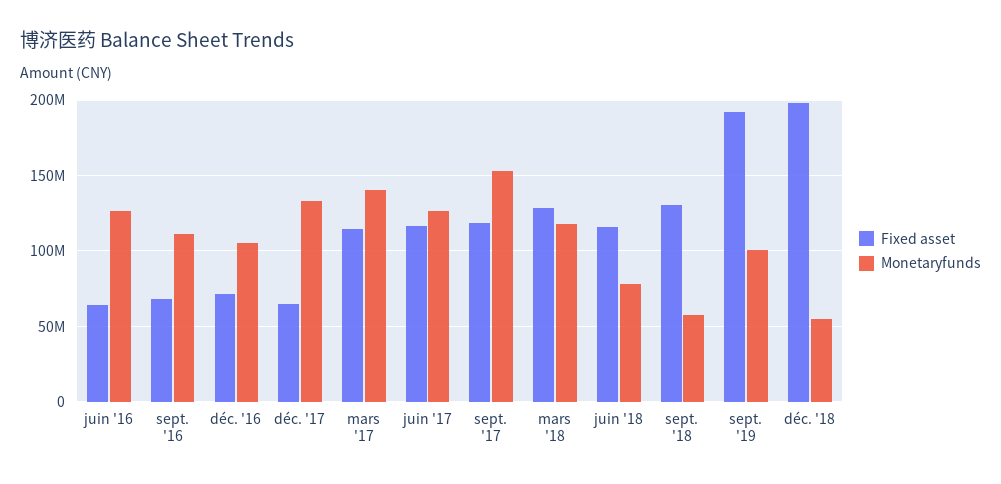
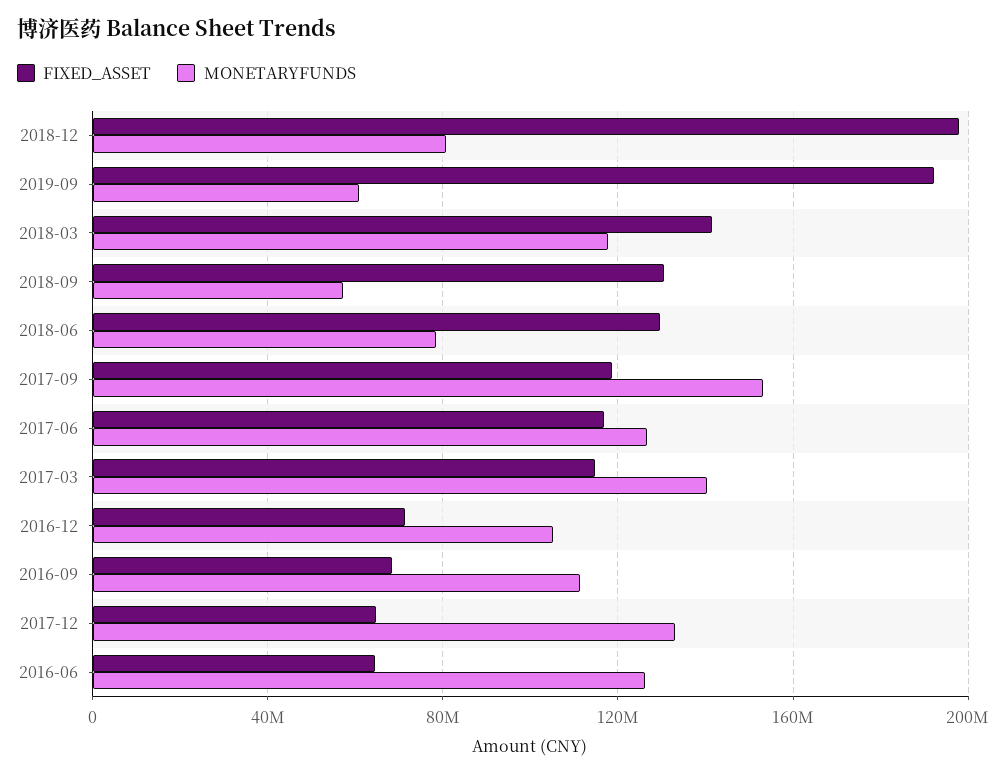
Fixed asset, mars '18: 130000000 -> 140000000
Fixed asset, juin '18: 115000000 -> 130000000
Monetaryfunds, sept. '19: 100000000 -> 60000000
Monetaryfunds, déc. '18: 55000000 -> 80000000

